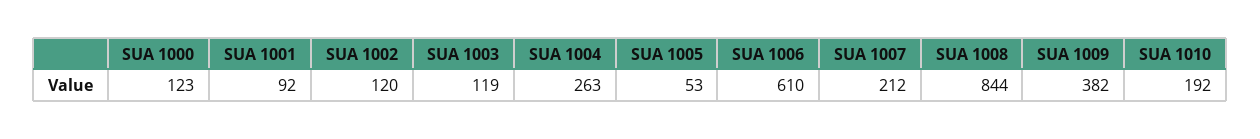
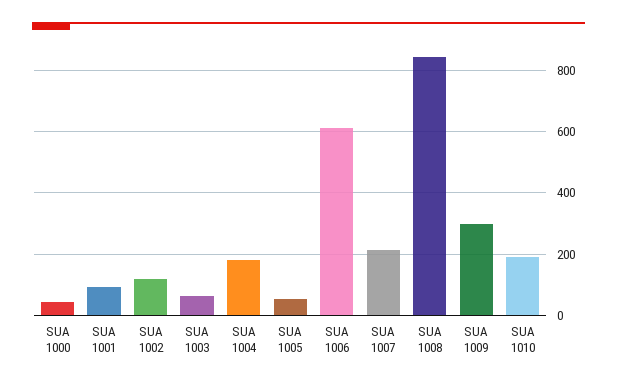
SUA 1000: 123 -> 40
SUA 1003: 119 -> 60
SUA 1004: 263 -> 180
SUA 1009: 382 -> 300

